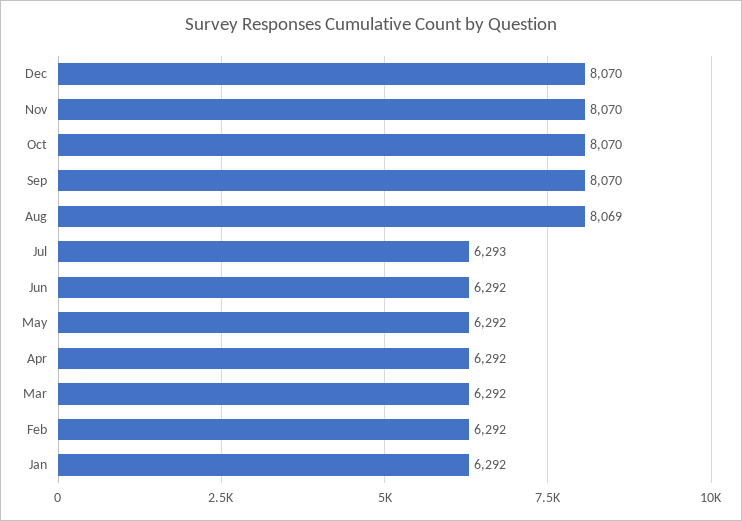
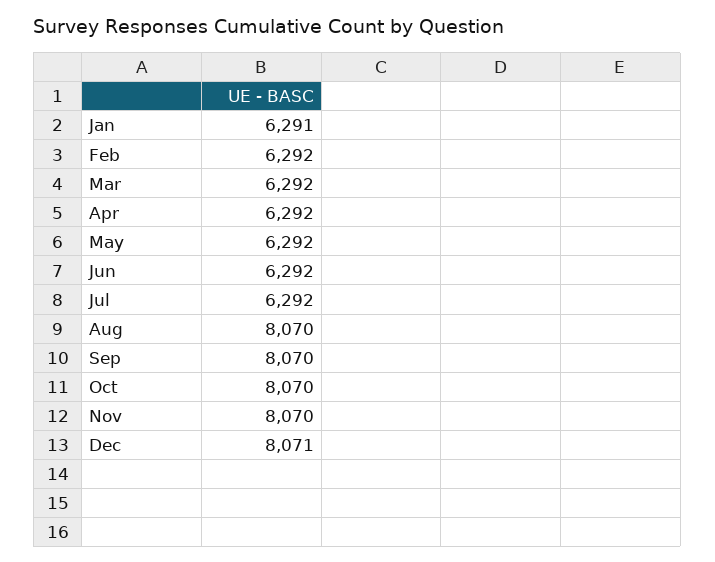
Dec: 8070 -> 8071
Aug: 8069 -> 8070
Jul: 6293 -> 6292
Jan: 6292 -> 6291

